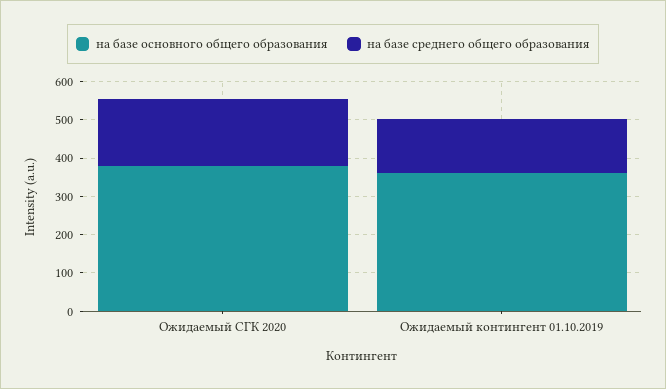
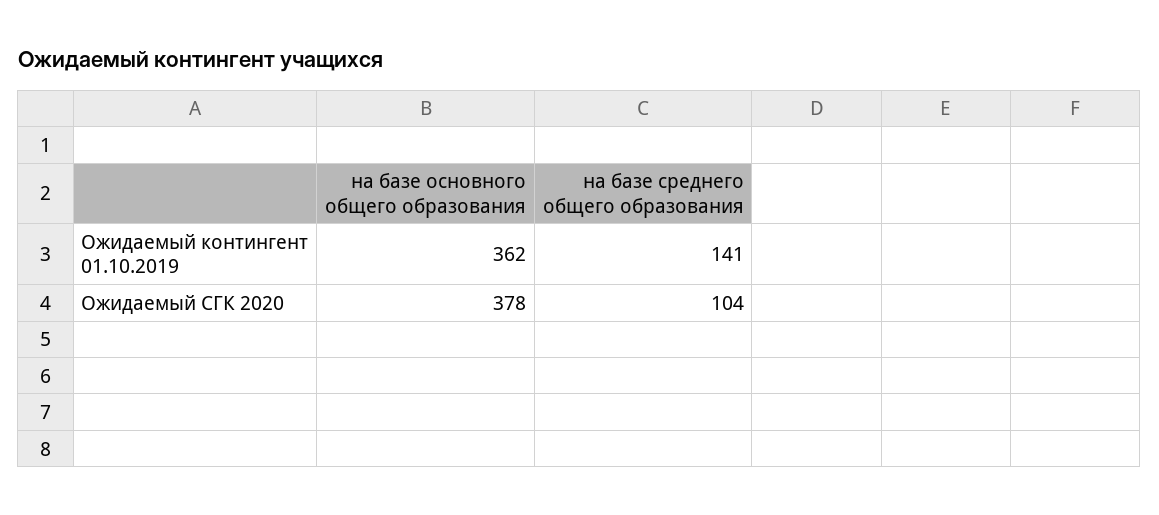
на базе среднего общего образования, Ожидаемый СГК 2020: 175 -> 104

